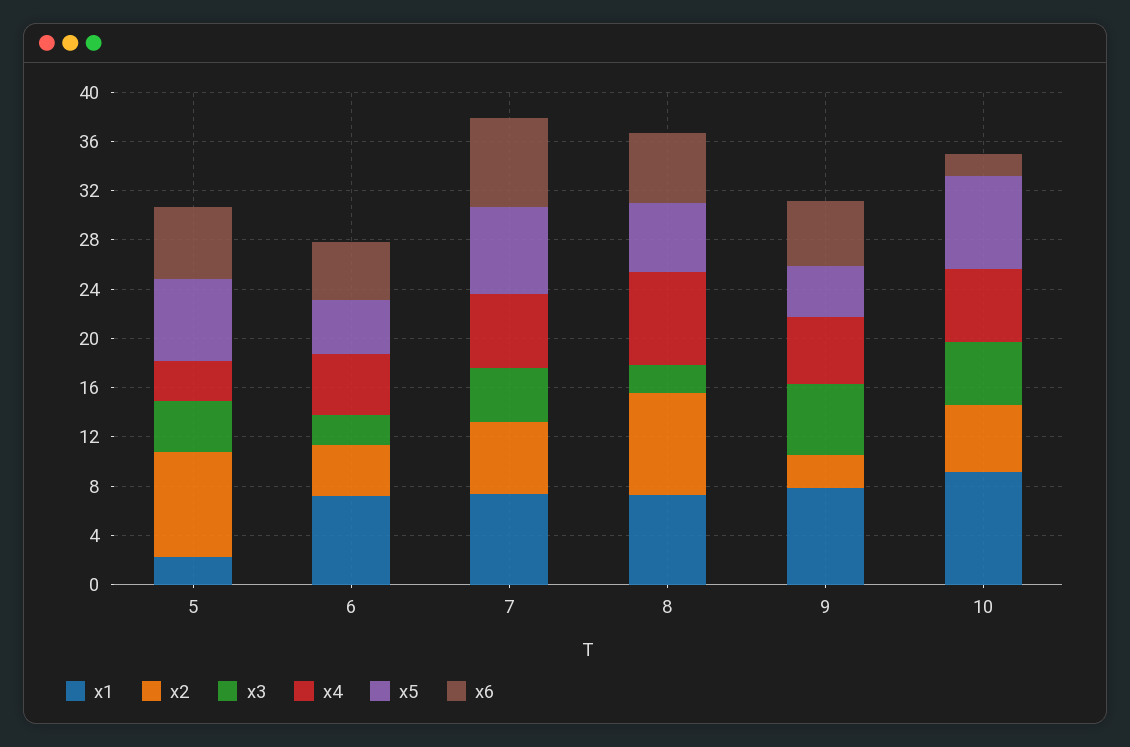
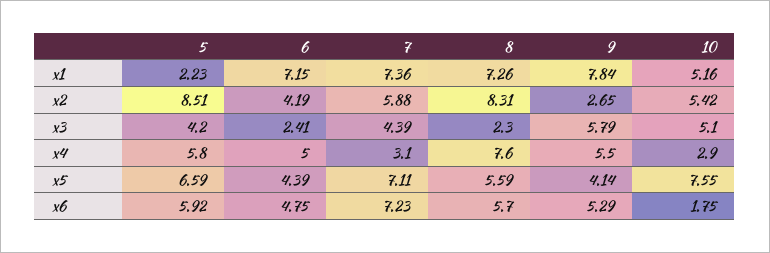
x4, 5: 3 -> 5.8
x4, 7: 6 -> 3.1
x1, 10: 9 -> 5.16
x4, 10: 6 -> 2.9

